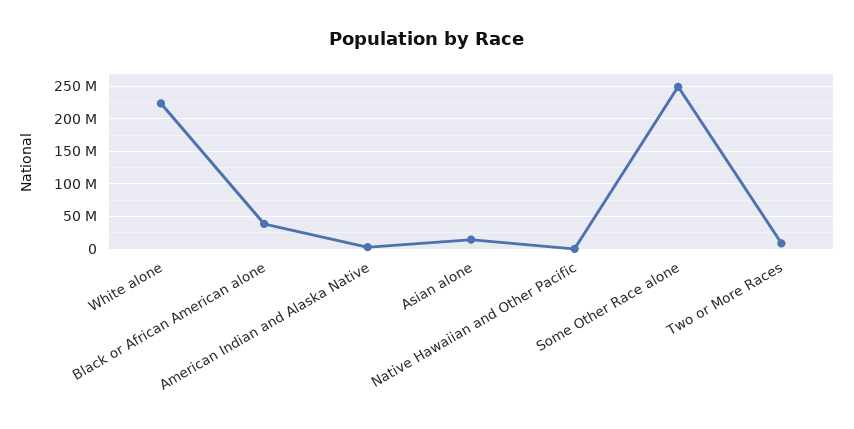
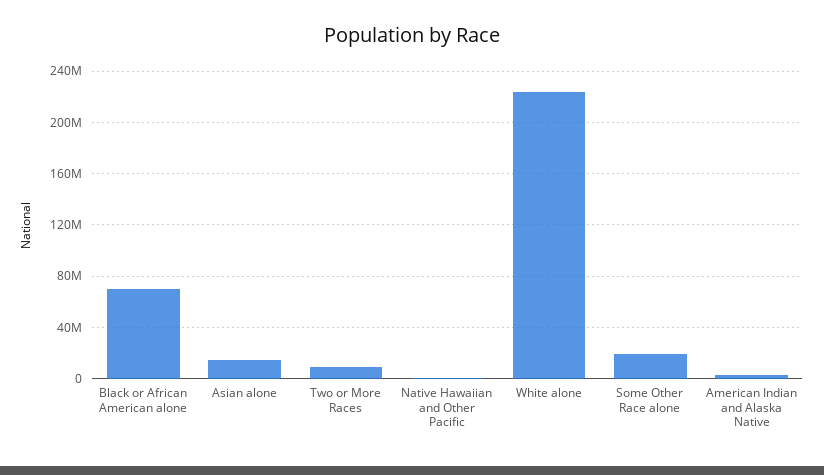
Black or African American alone: 40000000 -> 70000000
Some Other Race alone: 250000000 -> 20000000

